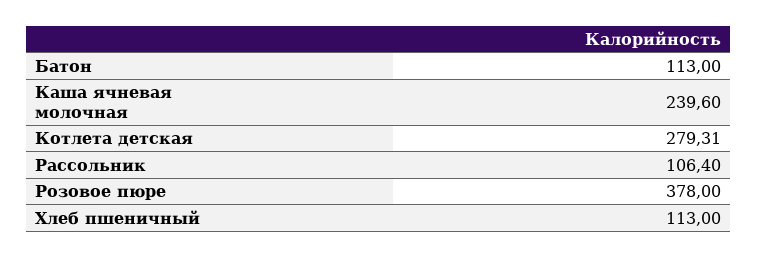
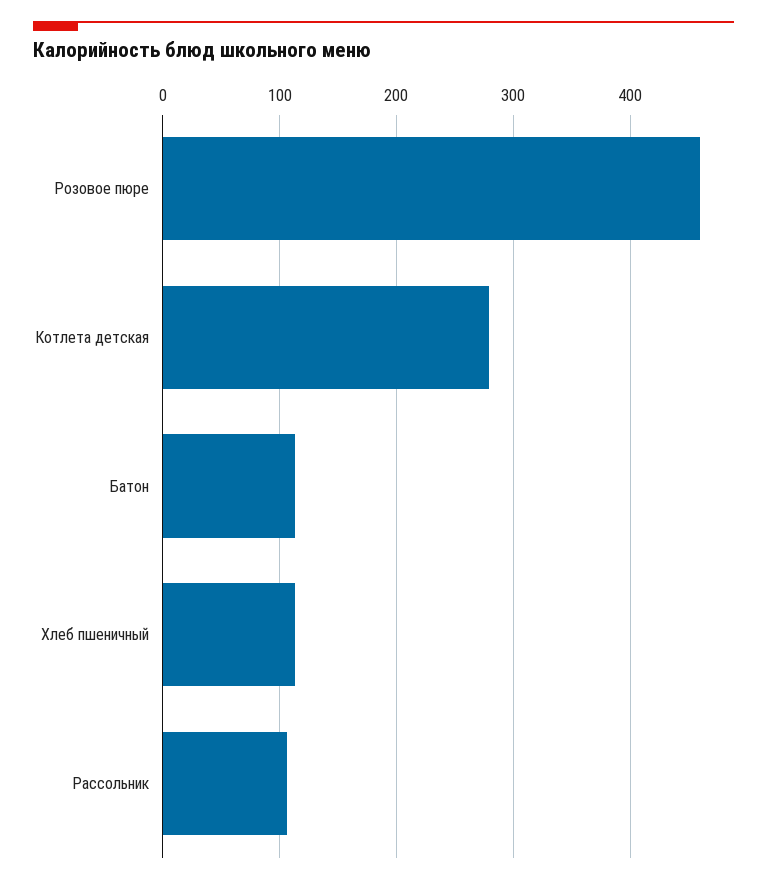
Каша ячневая молочная: 239.6 -> none
Розовое пюре: 378 -> 460

